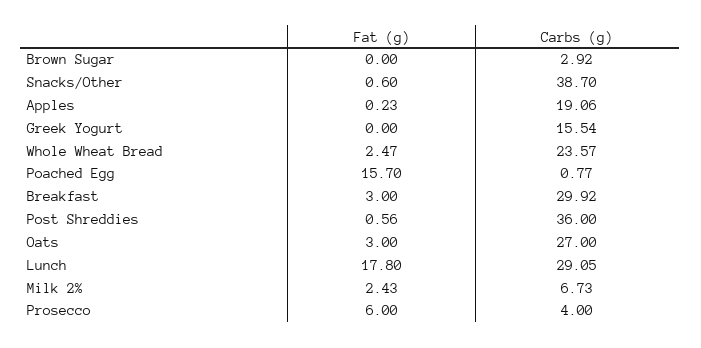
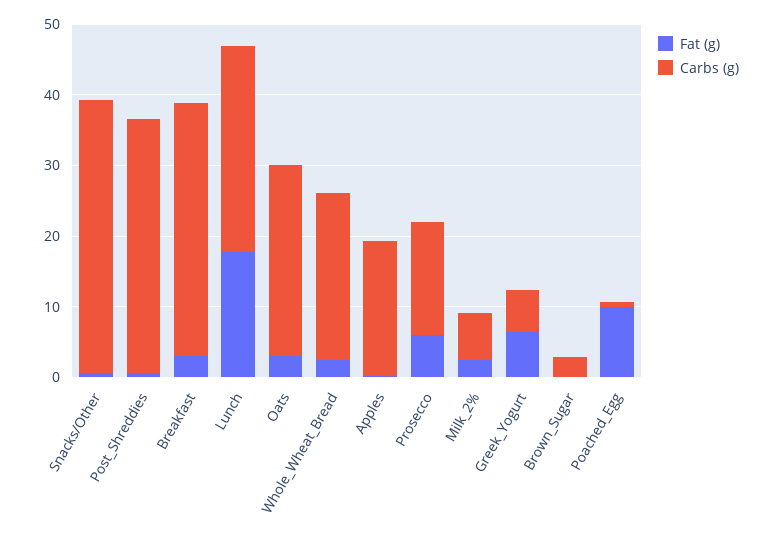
Fat (g), Greek Yogurt: 0 -> 6
Carbs (g), Greek Yogurt: 15.54 -> 6
Fat (g), Poached Egg: 15.7 -> 10
Carbs (g), Breakfast: 29.92 -> 36
Carbs (g), Prosecco: 4 -> 16

